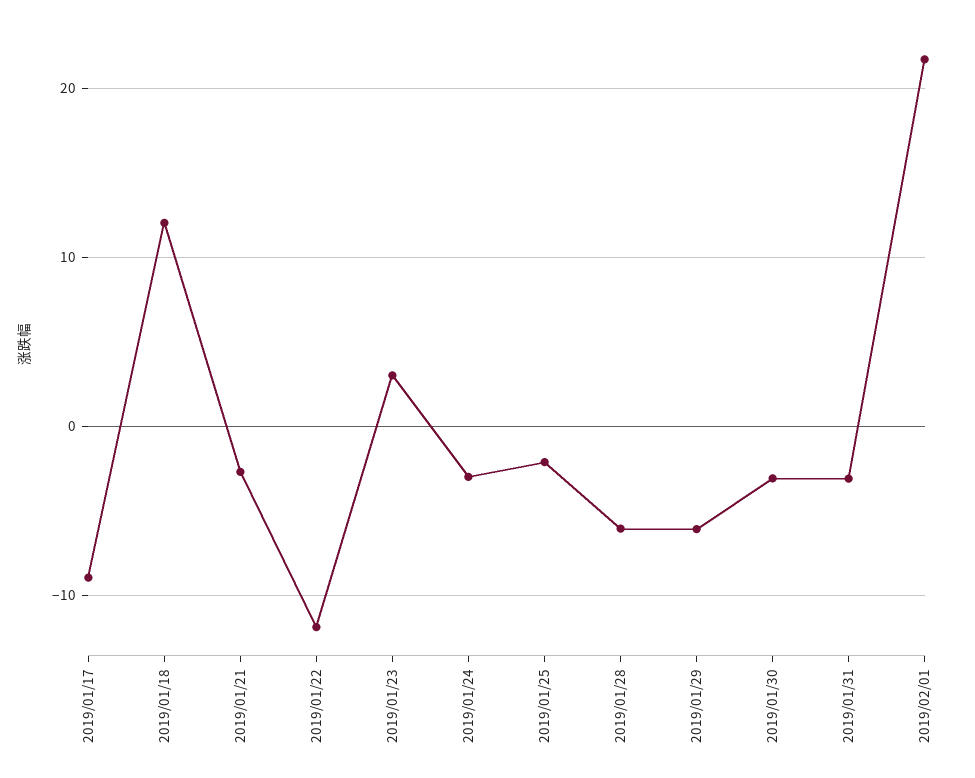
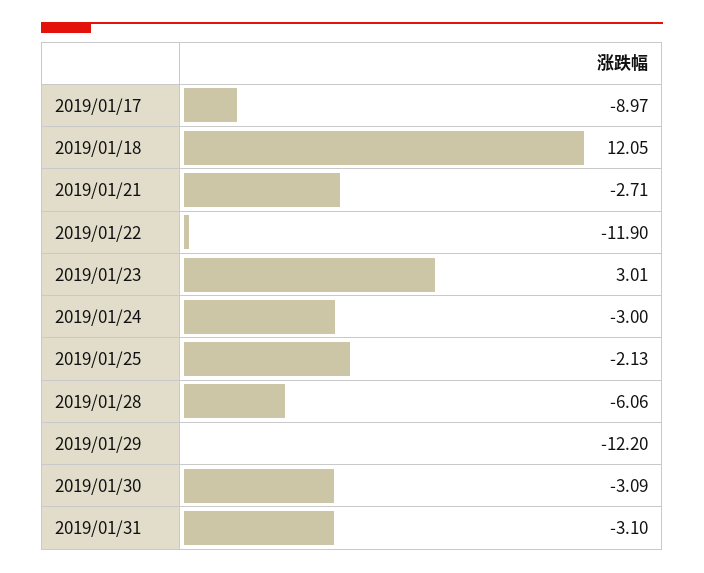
2019/01/29: -6 -> -12.2
2019/02/01: 22 -> none

